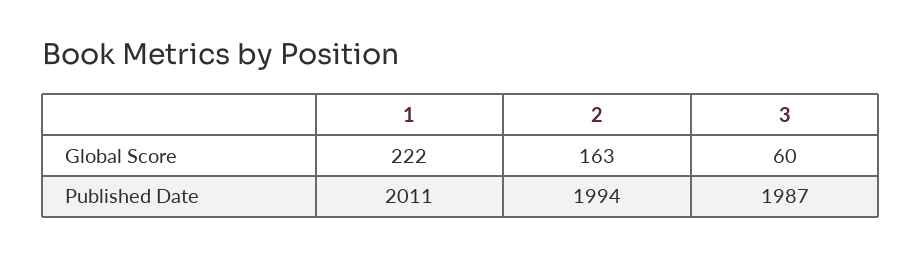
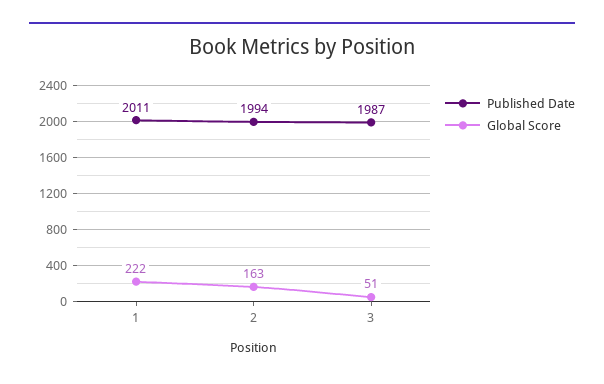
Global Score, 3: 60 -> 51

